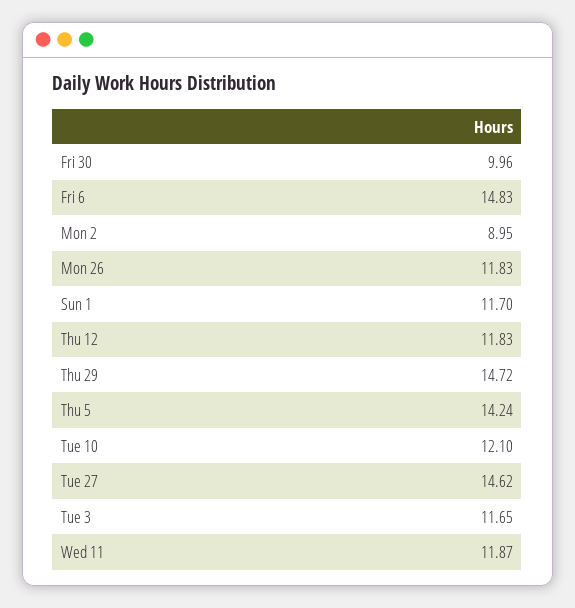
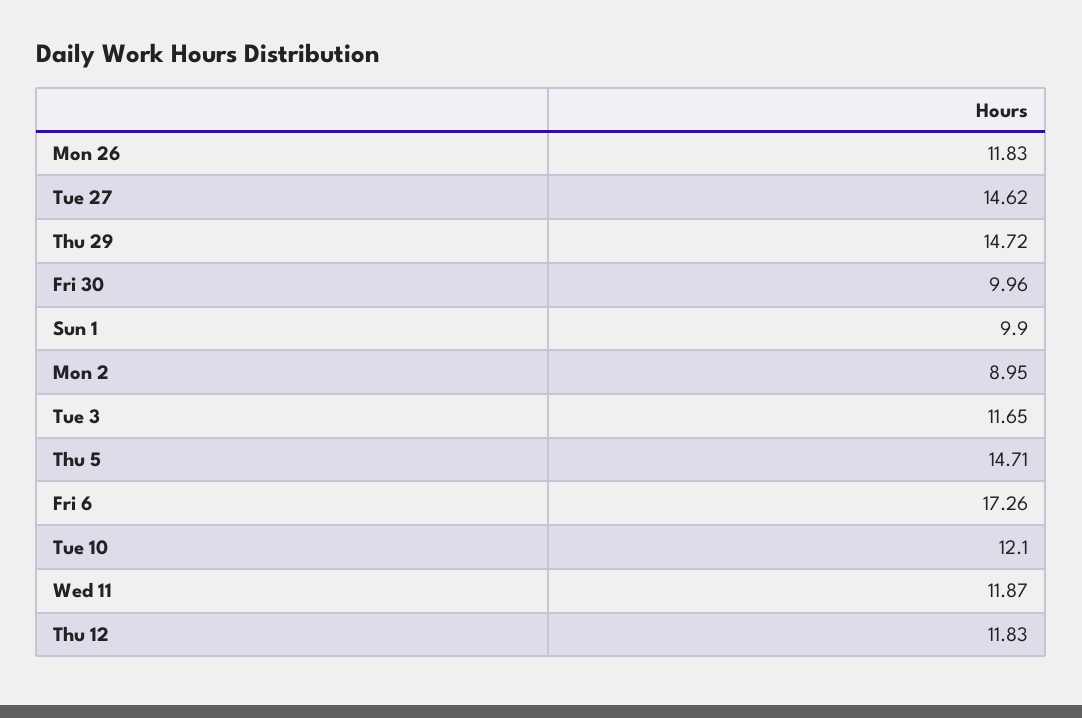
Fri 6: 14.83 -> 17.26
Sun 1: 11.7 -> 9.9
Thu 5: 14.24 -> 14.71

